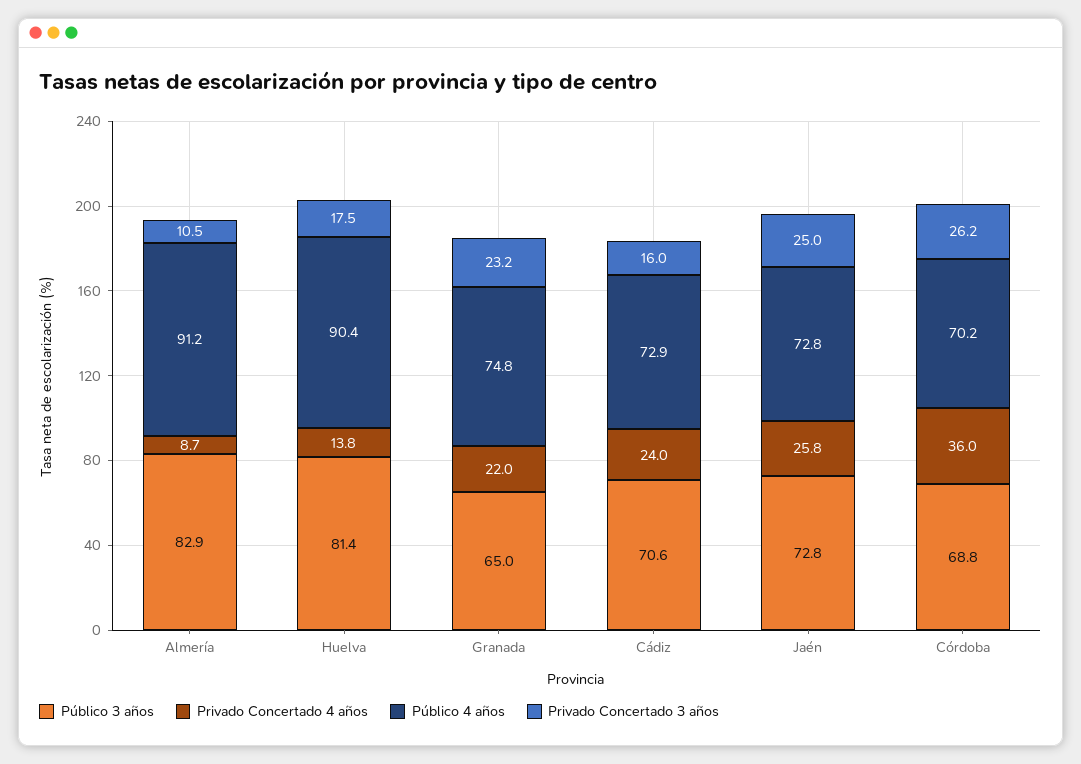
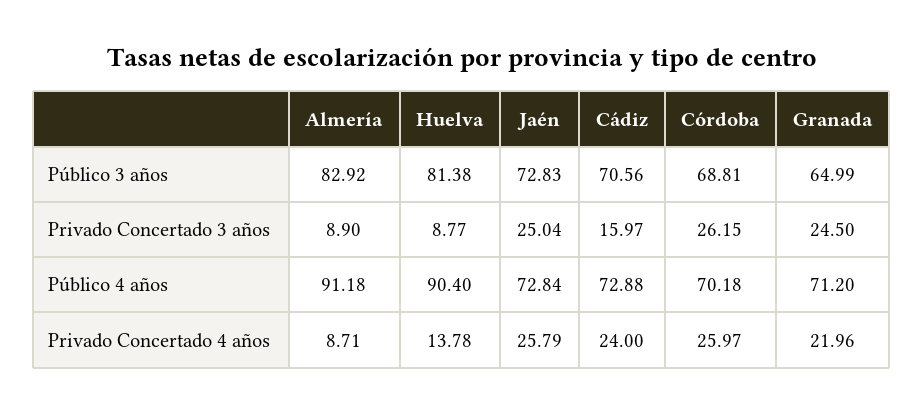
Privado Concertado 3 años, Almería: 10.5 -> 8.9
Privado Concertado 3 años, Huelva: 17.5 -> 8.77
Público 4 años, Granada: 74.8 -> 71.2
Privado Concertado 3 años, Granada: 23.2 -> 24.5
Privado Concertado 4 años, Córdoba: 36 -> 25.97

